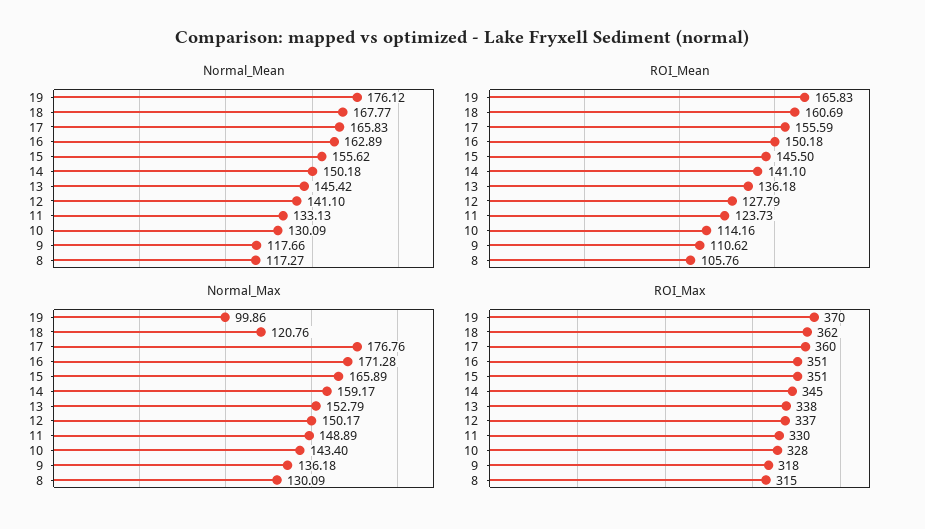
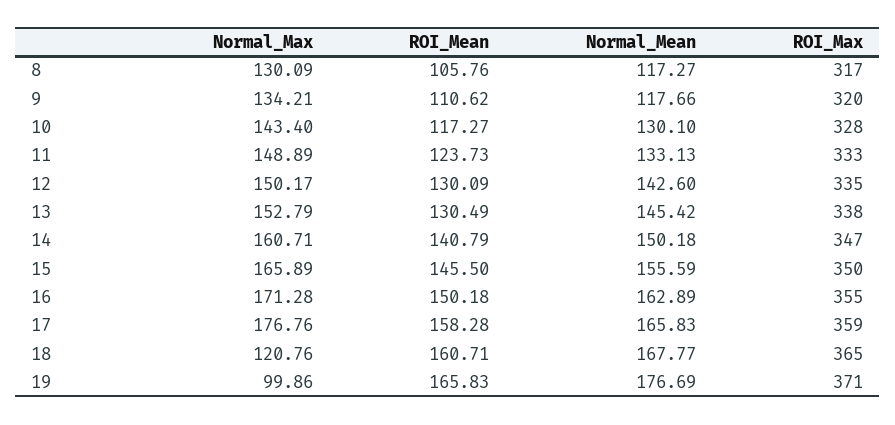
Normal_Mean, 19: 176.12 -> 176.69
Normal_Mean, 15: 155.62 -> 155.59
Normal_Mean, 12: 141.1 -> 142.6
Normal_Mean, 10: 130.09 -> 130.1
ROI_Mean, 18: 160.69 -> 160.71
ROI_Mean, 17: 155.59 -> 158.28
ROI_Mean, 14: 141.1 -> 140.79
ROI_Mean, 13: 136.18 -> 130.49
ROI_Mean, 12: 127.79 -> 130.09
ROI_Mean, 10: 114.16 -> 117.27
Normal_Max, 14: 159.17 -> 160.71
Normal_Max, 9: 136.18 -> 134.21
ROI_Max, 19: 370 -> 371
ROI_Max, 18: 362 -> 365
ROI_Max, 17: 360 -> 359
ROI_Max, 16: 351 -> 355
ROI_Max, 15: 351 -> 350
ROI_Max, 14: 345 -> 347
ROI_Max, 12: 337 -> 335
ROI_Max, 11: 330 -> 333
ROI_Max, 9: 318 -> 320
ROI_Max, 8: 315 -> 317

